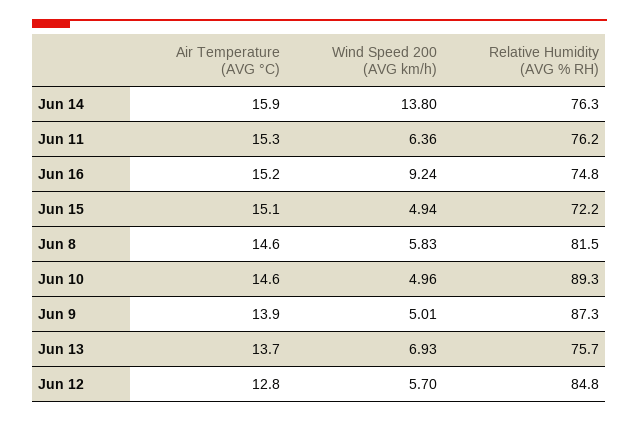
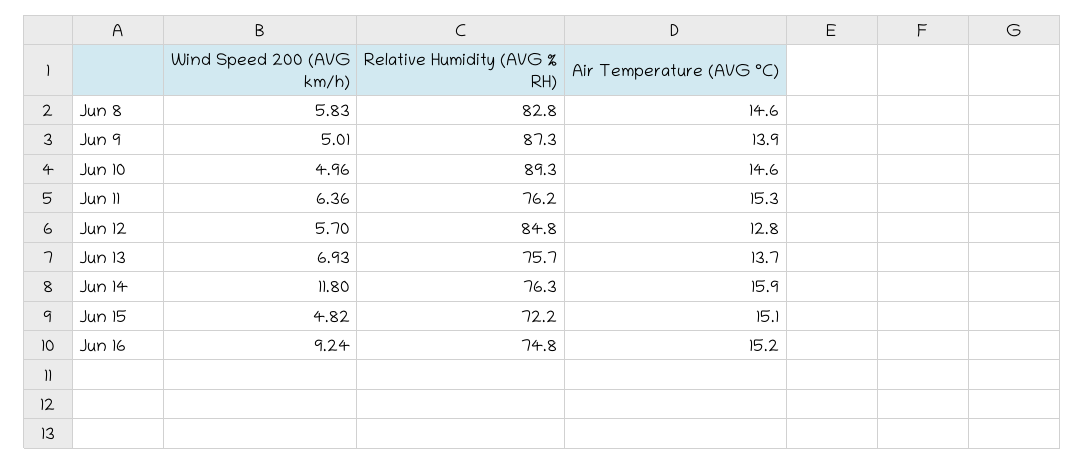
Wind Speed 200 (AVG km/h), Jun 14: 13.8 -> 11.8
Wind Speed 200 (AVG km/h), Jun 15: 4.94 -> 4.82
Relative Humidity (AVG % RH), Jun 8: 81.5 -> 82.8

